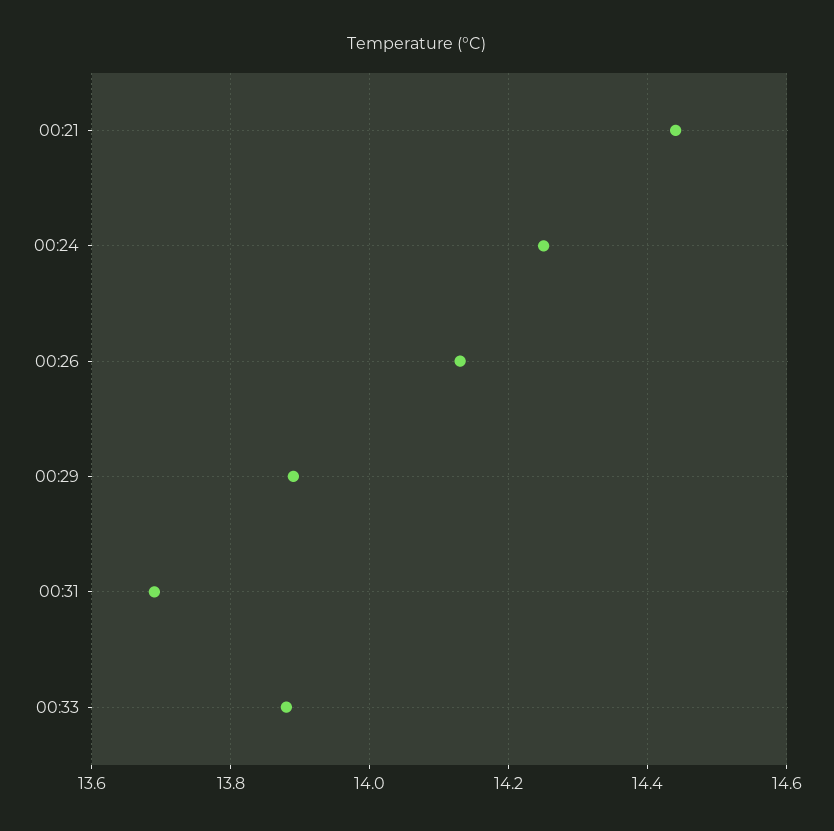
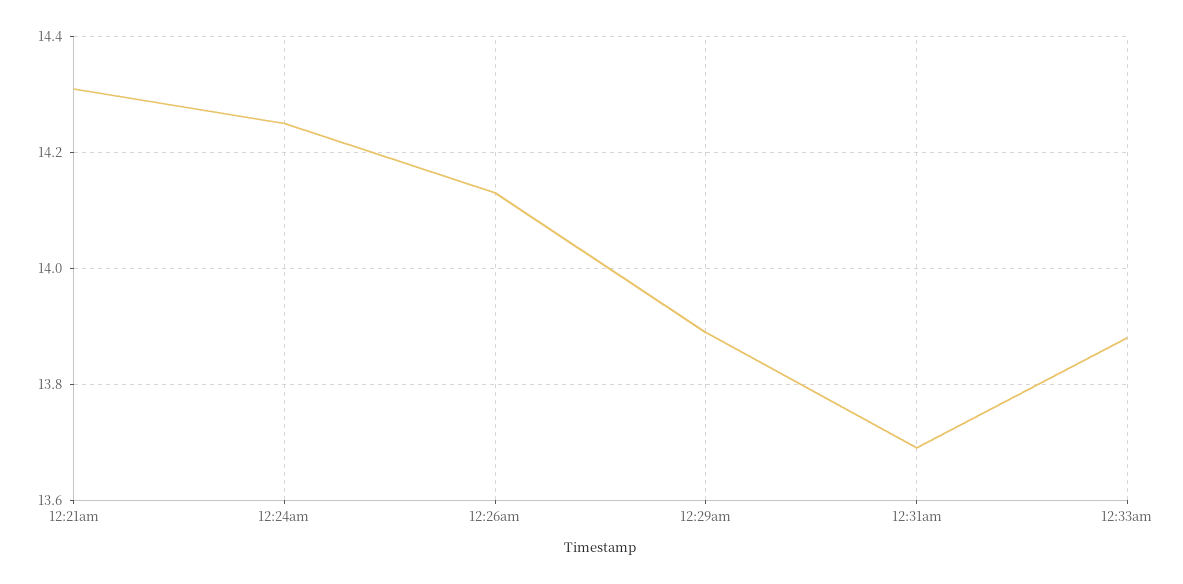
00:21: 14.45 -> 14.3

